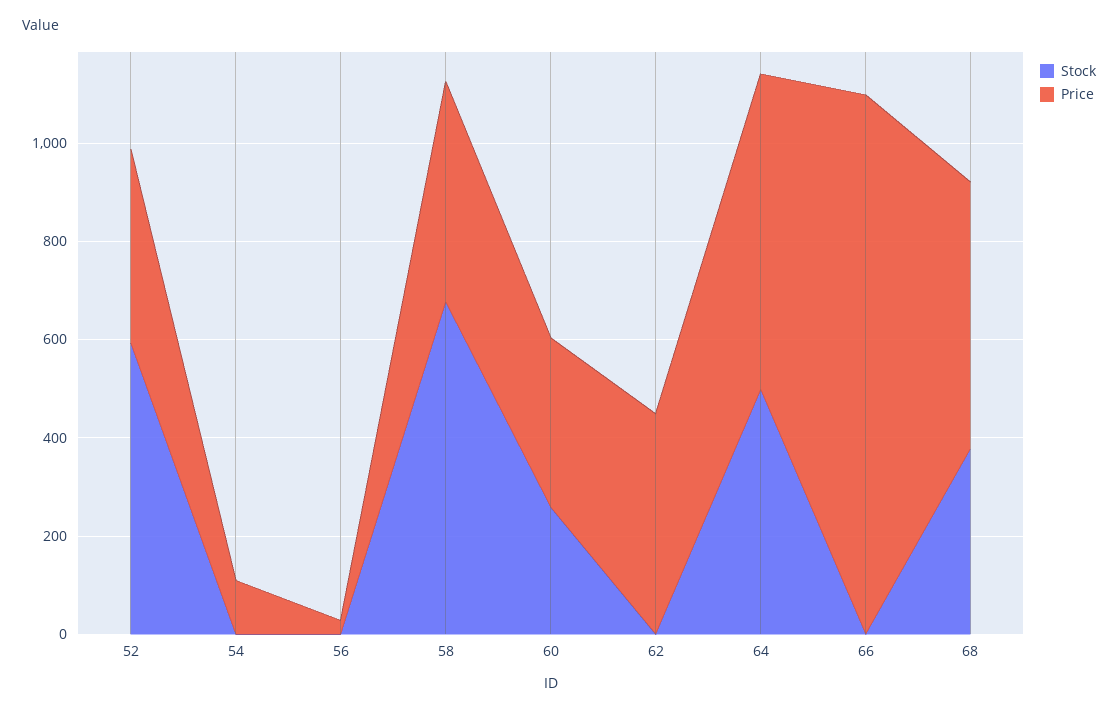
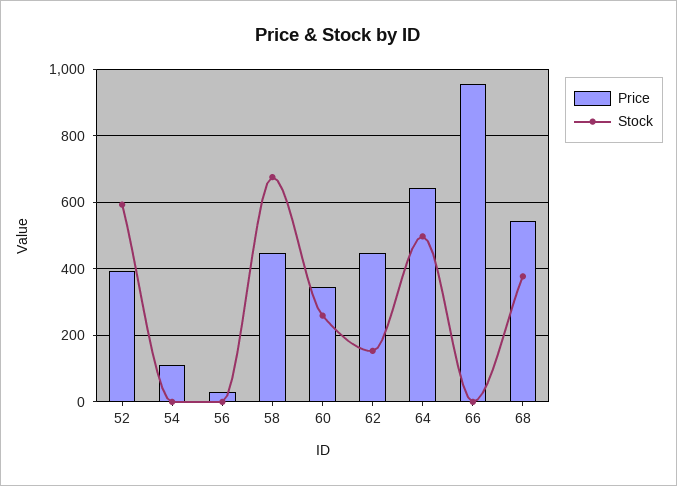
Stock, 62: 0 -> 160
Price, 66: 1100 -> 960

